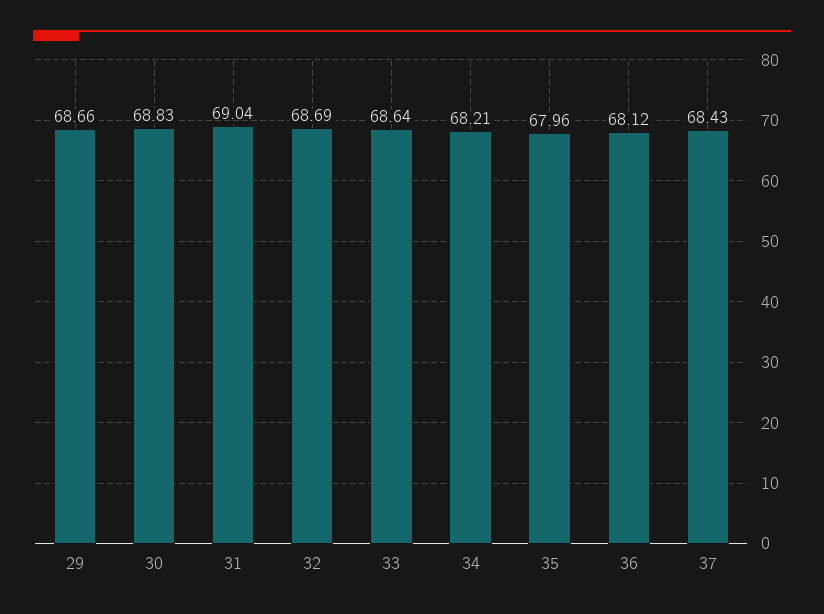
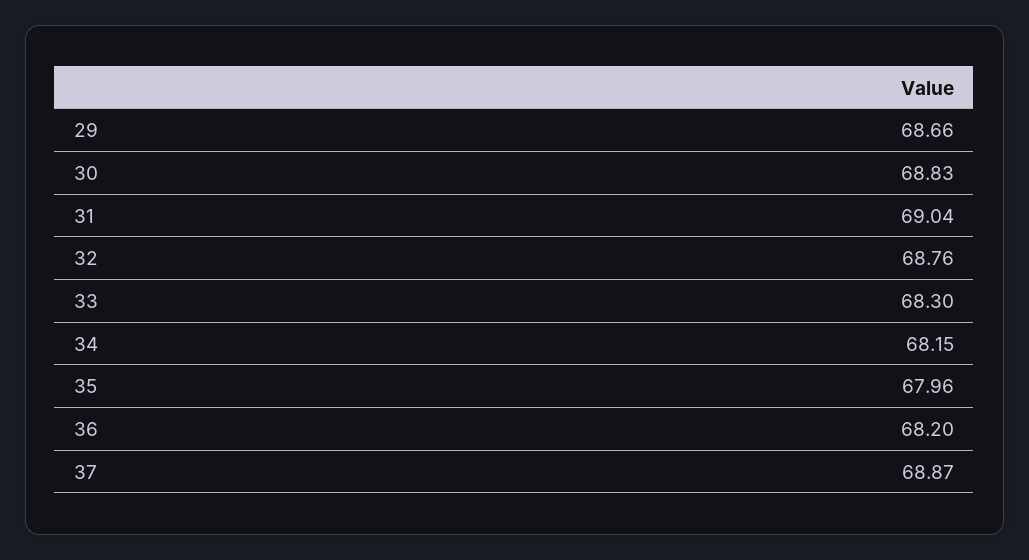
32: 68.69 -> 68.76
33: 68.64 -> 68.3
34: 68.21 -> 68.15
36: 68.12 -> 68.2
37: 68.43 -> 68.87

